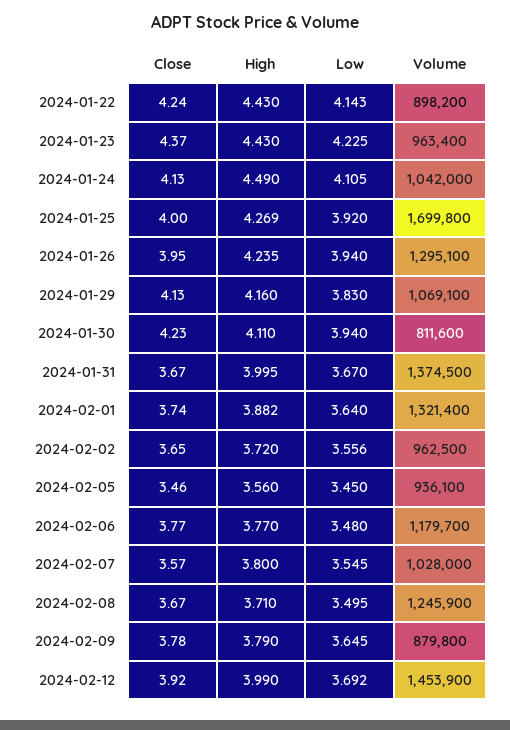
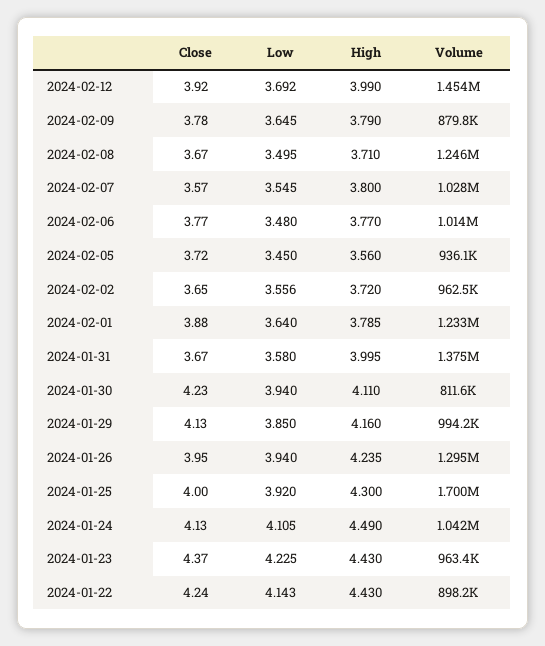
High, 2024-01-25: 4.269 -> 4.3
Low, 2024-01-29: 3.83 -> 3.85
Volume, 2024-01-29: 1069100 -> 994200
Low, 2024-01-31: 3.67 -> 3.58
Close, 2024-02-01: 3.74 -> 3.88
High, 2024-02-01: 3.882 -> 3.785
Volume, 2024-02-01: 1321400 -> 1233000
Close, 2024-02-05: 3.46 -> 3.72
Volume, 2024-02-06: 1179700 -> 1014000

